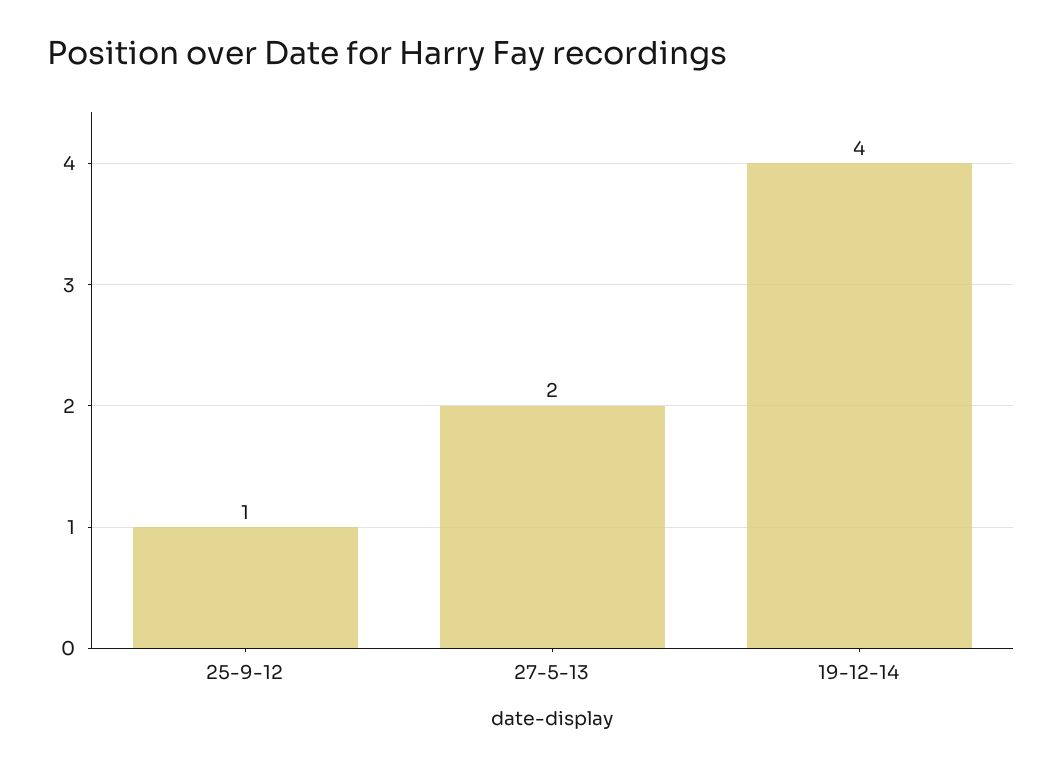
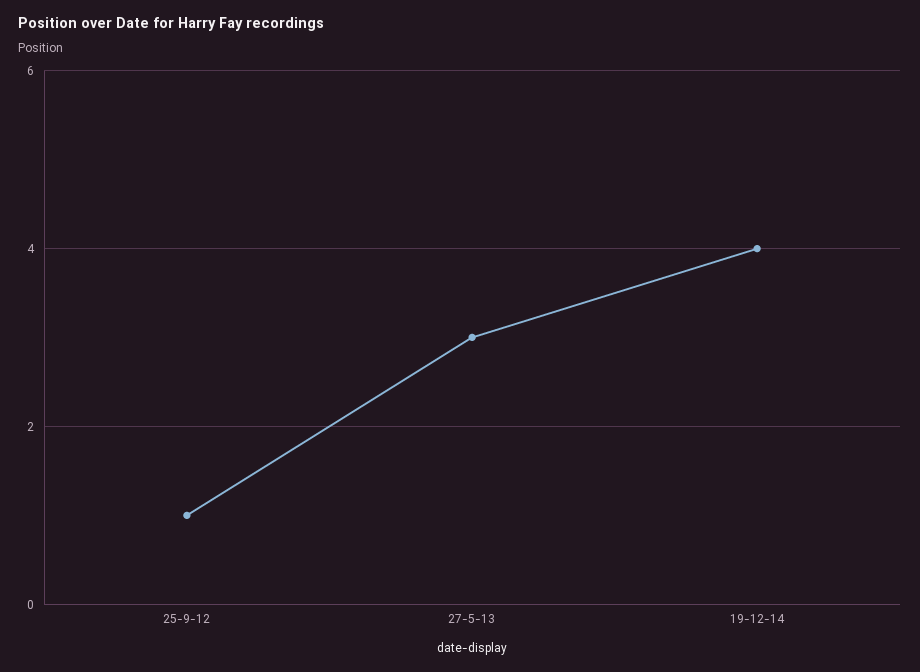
27-5-13: 2 -> 3

